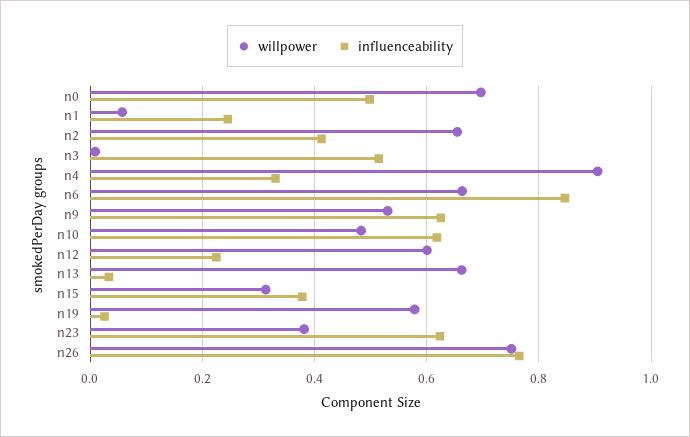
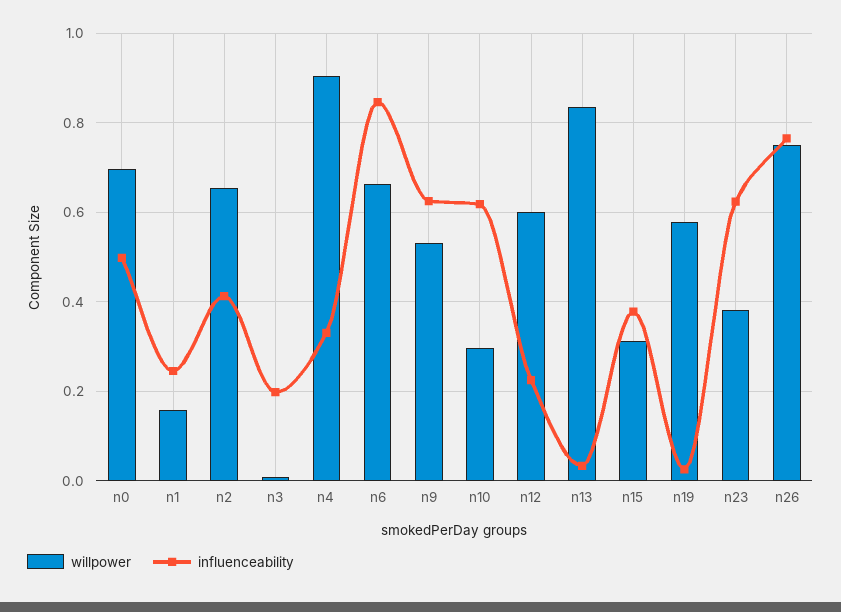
willpower, n1: 0.06 -> 0.16
influenceability, n3: 0.52 -> 0.2
willpower, n10: 0.48 -> 0.3
willpower, n13: 0.66 -> 0.84

